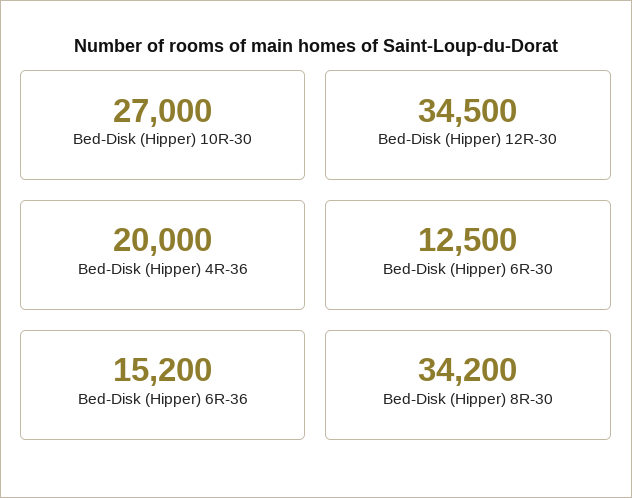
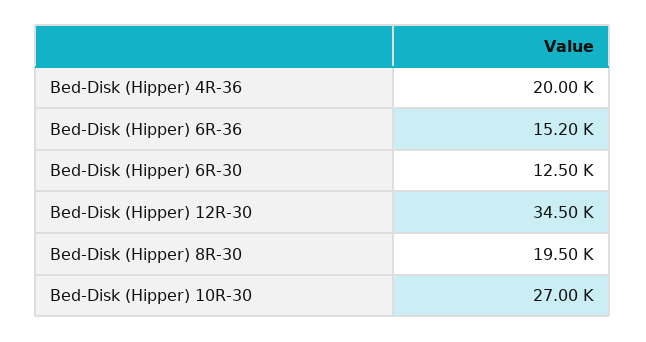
Bed-Disk (Hipper) 8R-30: 34200 -> 19500

